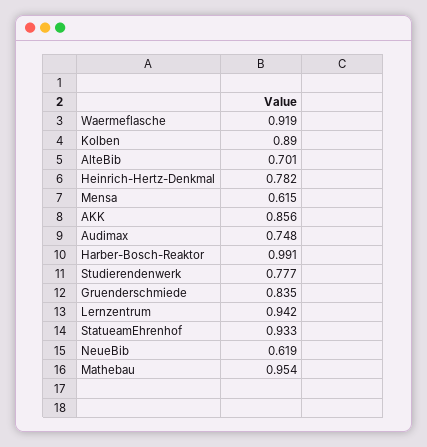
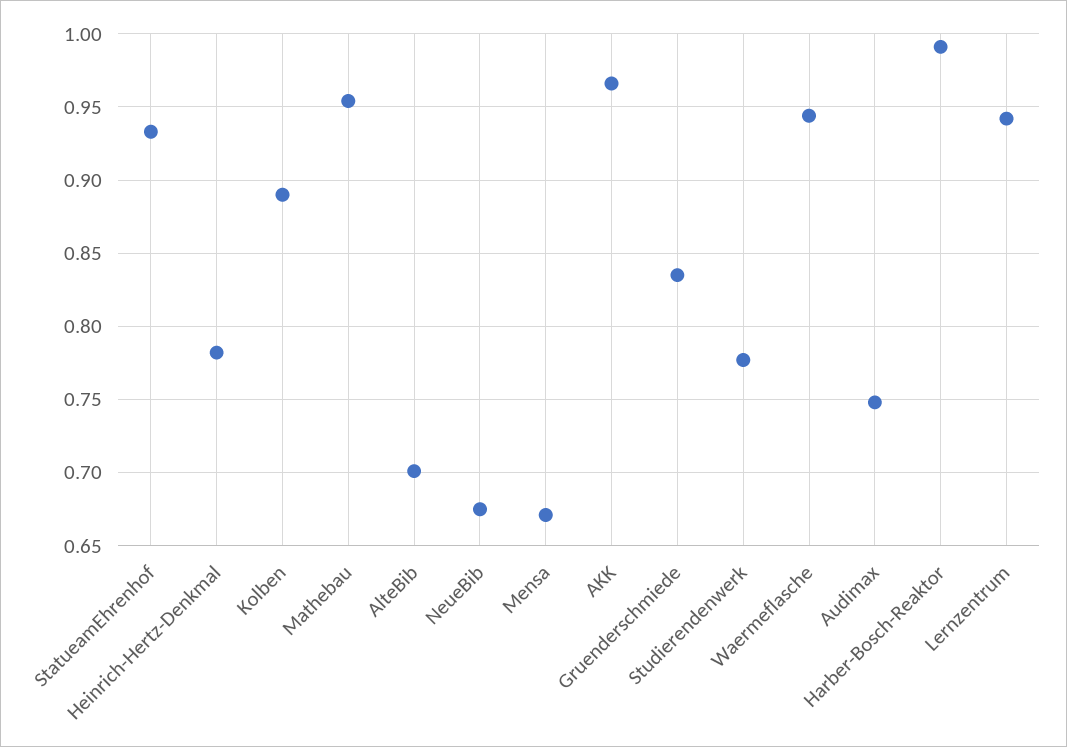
Waermeflasche: 0.919 -> 0.945
Mensa: 0.615 -> 0.67
AKK: 0.856 -> 0.965
NeueBib: 0.619 -> 0.675

